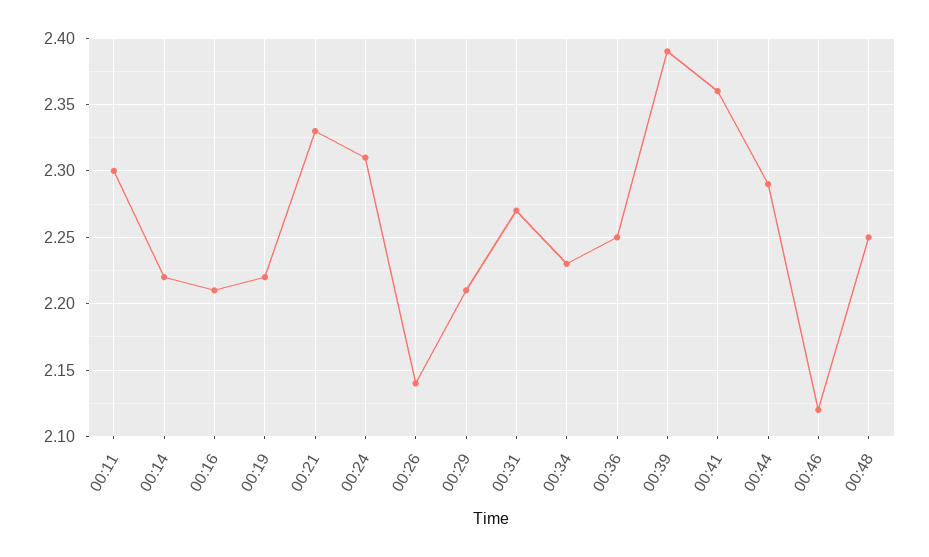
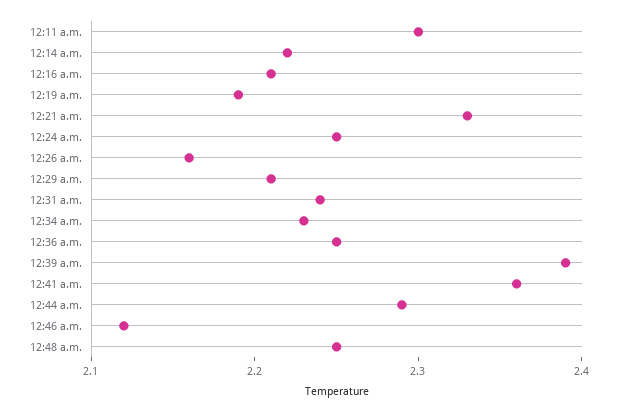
00:19: 2.22 -> 2.19
00:24: 2.31 -> 2.25
00:26: 2.14 -> 2.16
00:31: 2.27 -> 2.24

